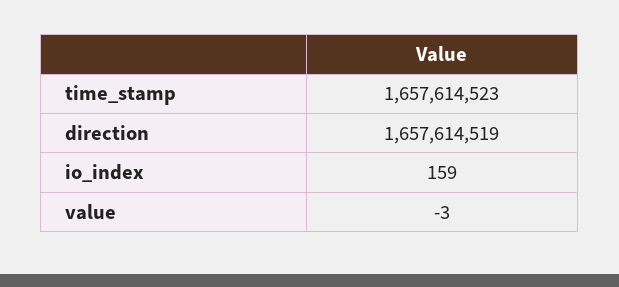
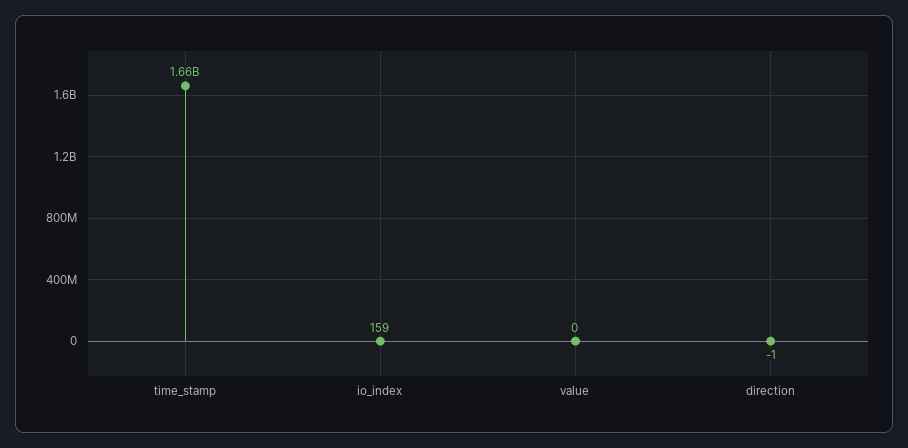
direction: 1657614519 -> -1
value: -3 -> 0

